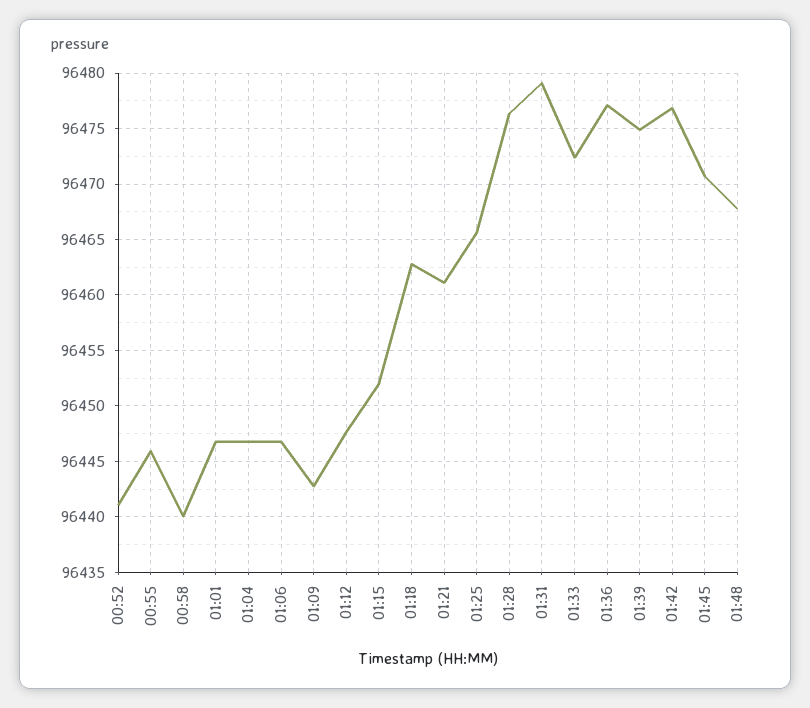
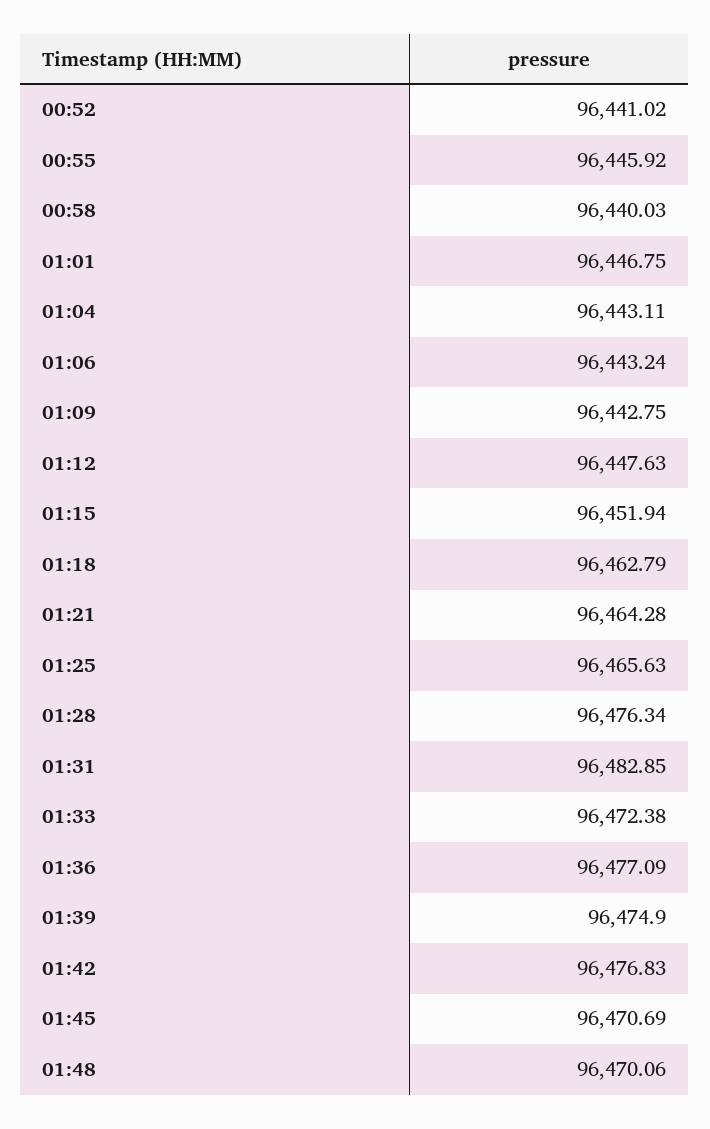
01:04: 96447 -> 96443.11
01:06: 96447 -> 96443.24
01:21: 96461 -> 96464.28
01:31: 96479 -> 96482.85
01:48: 96468 -> 96470.06

